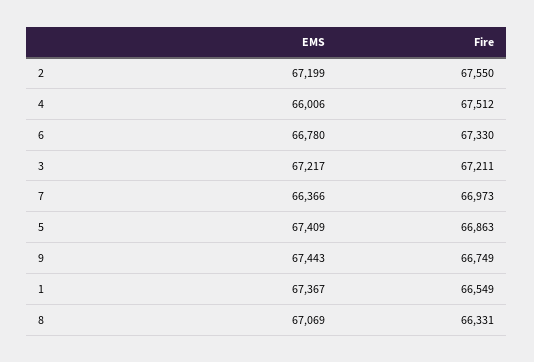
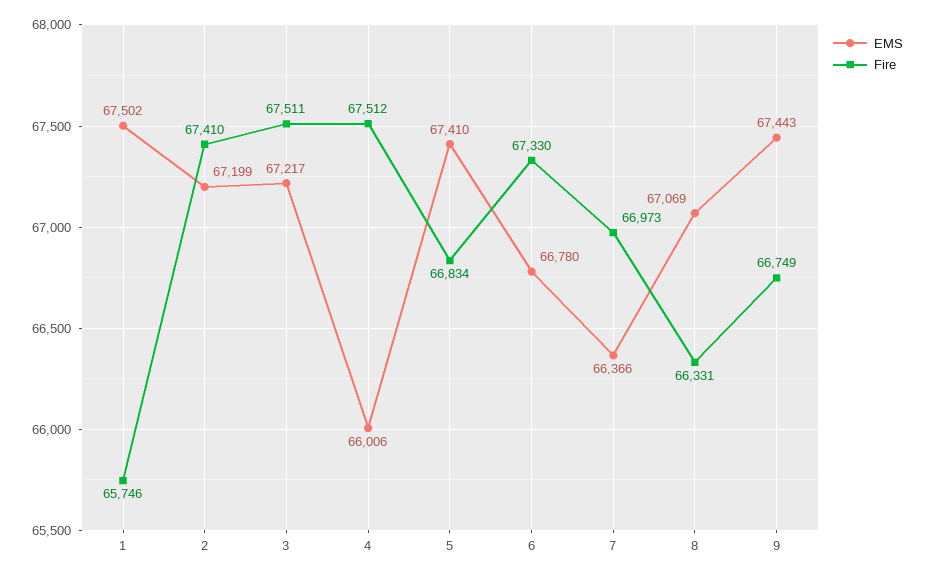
Fire, 2: 67550 -> 67410
Fire, 3: 67211 -> 67511
EMS, 5: 67409 -> 67410
Fire, 5: 66863 -> 66834
EMS, 1: 67367 -> 67502
Fire, 1: 66549 -> 65746

